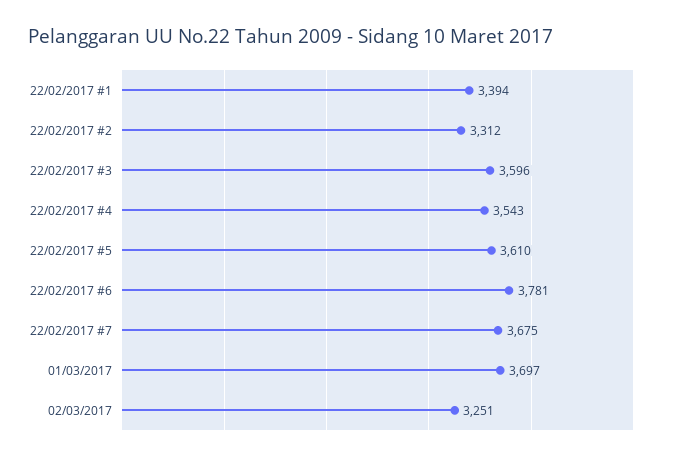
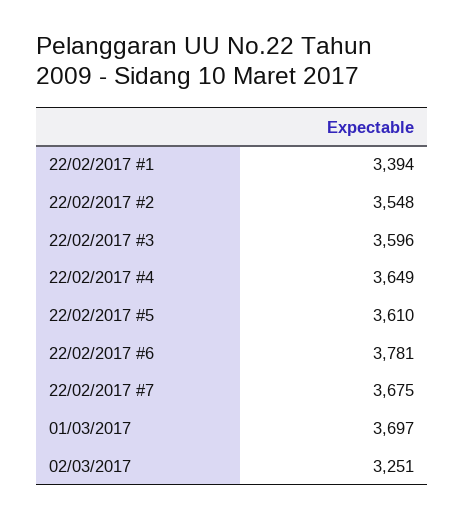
22/02/2017 #2: 3312 -> 3548
22/02/2017 #4: 3543 -> 3649

